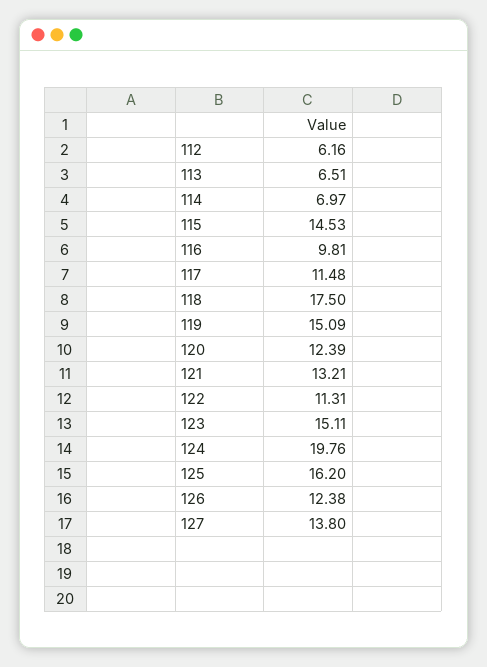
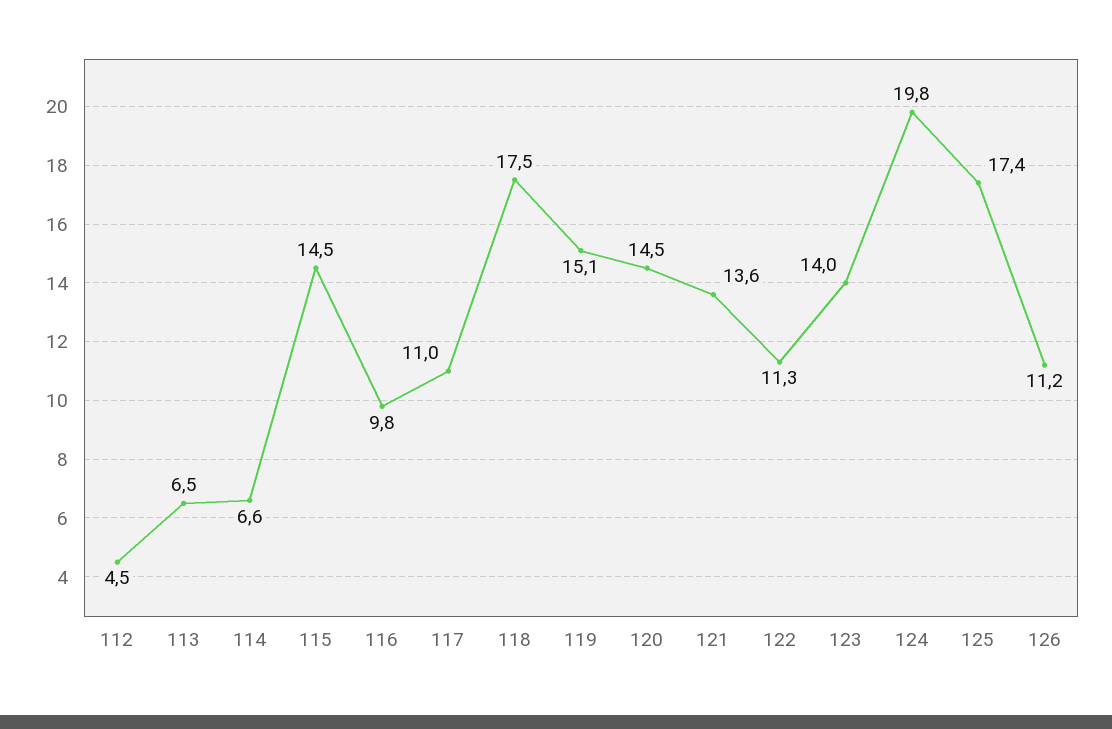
112: 6.16 -> 4.5
114: 6.97 -> 6.6
117: 11.48 -> 11
120: 12.39 -> 14.5
121: 13.21 -> 13.6
123: 15.11 -> 14
125: 16.2 -> 17.4
126: 12.38 -> 11.2
127: 13.8 -> none

